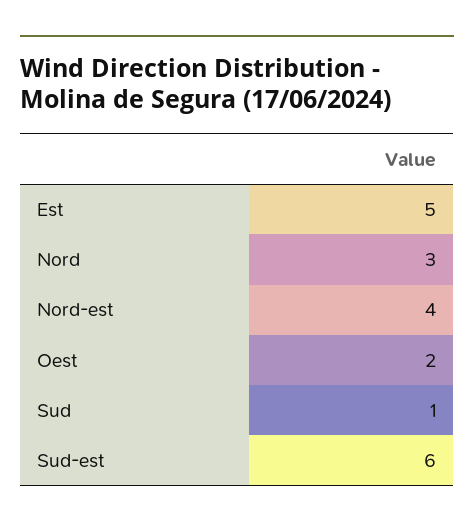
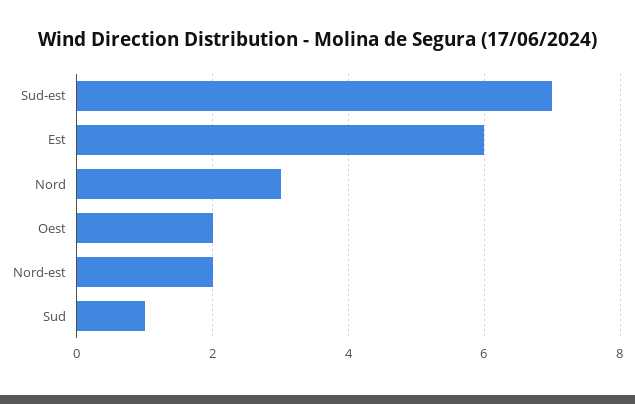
Est: 5 -> 6
Nord-est: 4 -> 2
Sud-est: 6 -> 7

